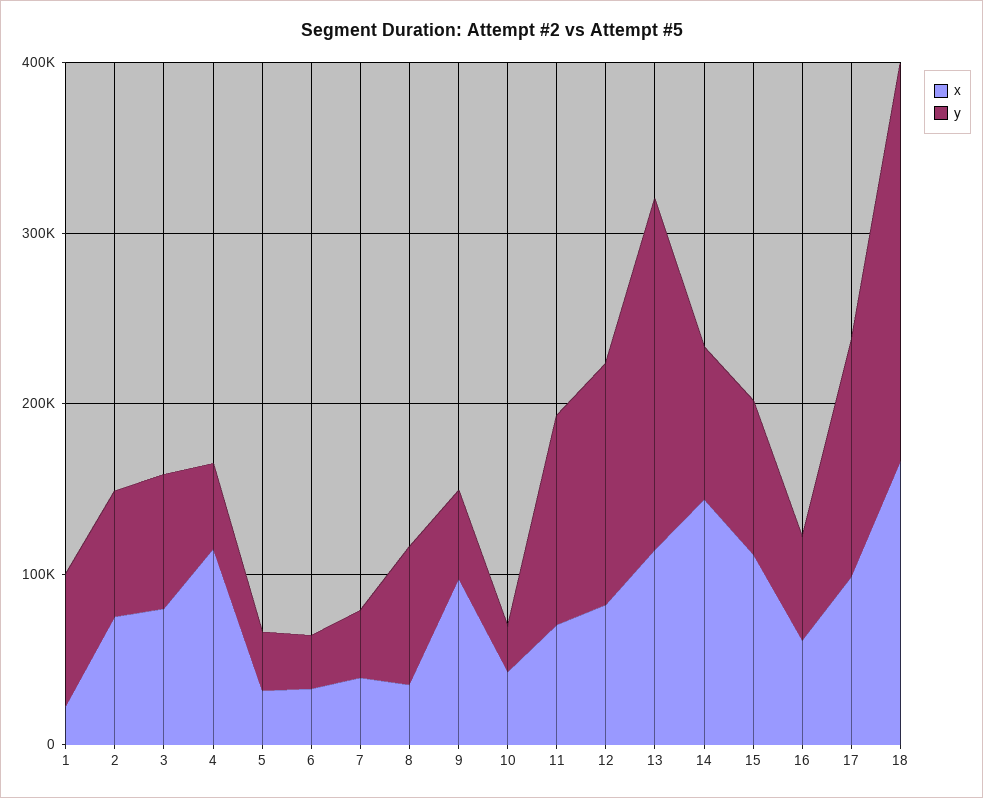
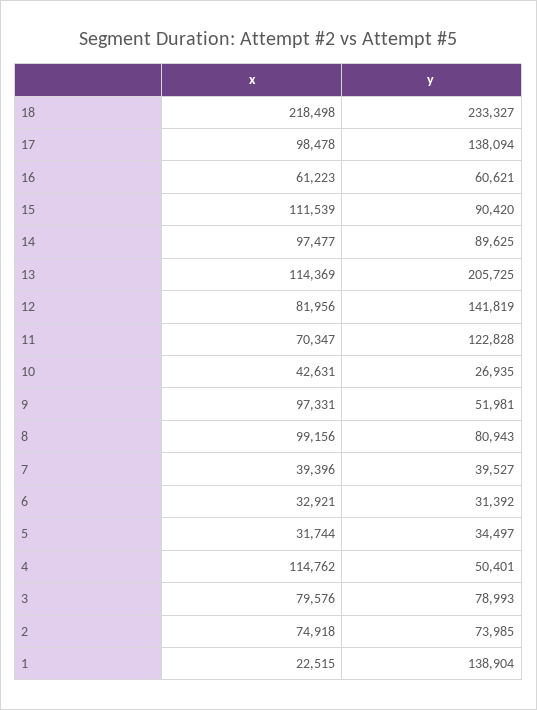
y, 1: 80000 -> 138904
x, 8: 40000 -> 99156
x, 14: 140000 -> 97477
x, 18: 160000 -> 218498

